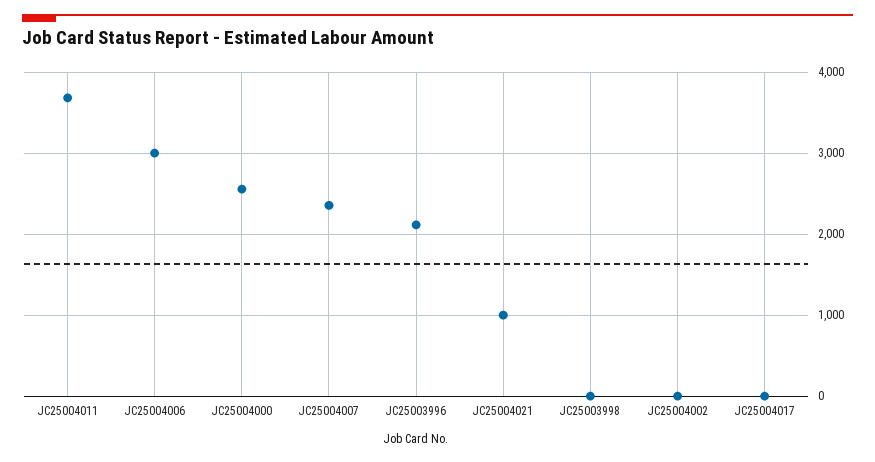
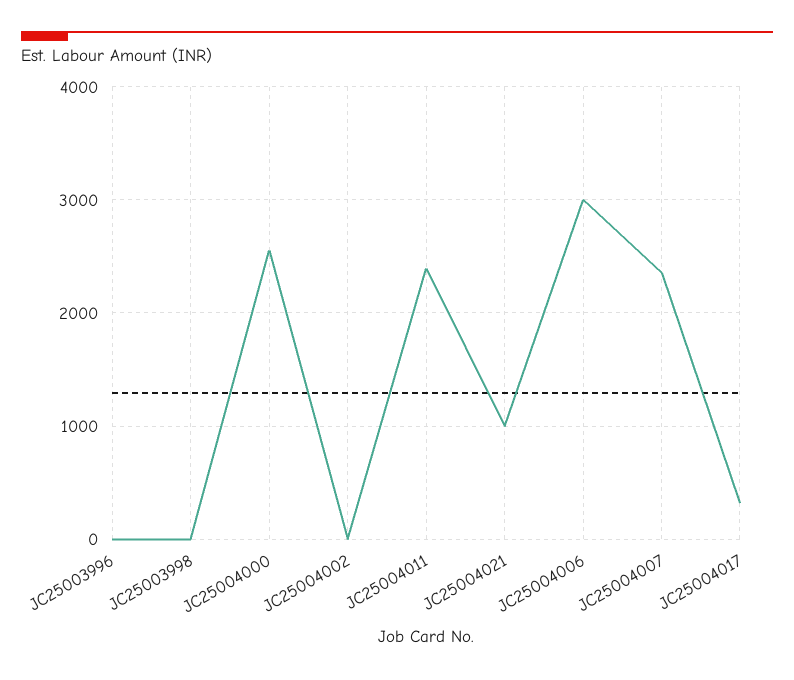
JC25004011: 3700 -> 2400
JC25003996: 2100 -> 0
JC25004017: 0 -> 300

